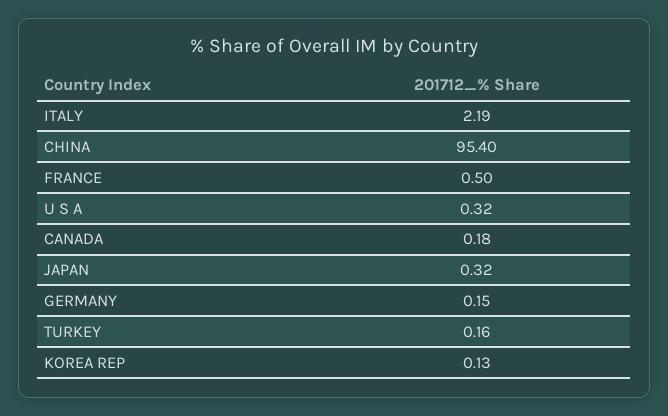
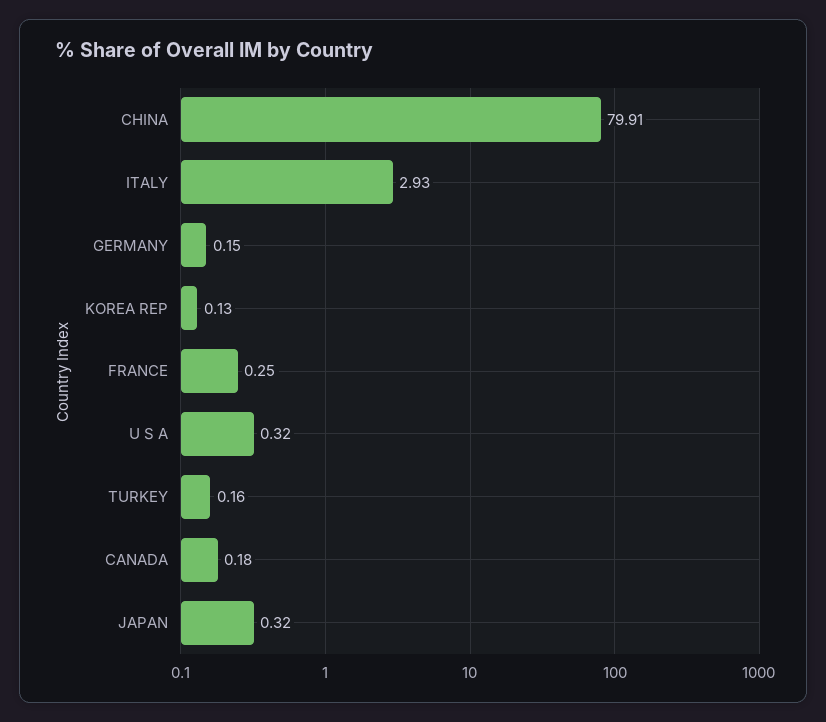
ITALY: 2.19 -> 2.93
CHINA: 95.4 -> 79.91
FRANCE: 0.5 -> 0.25

